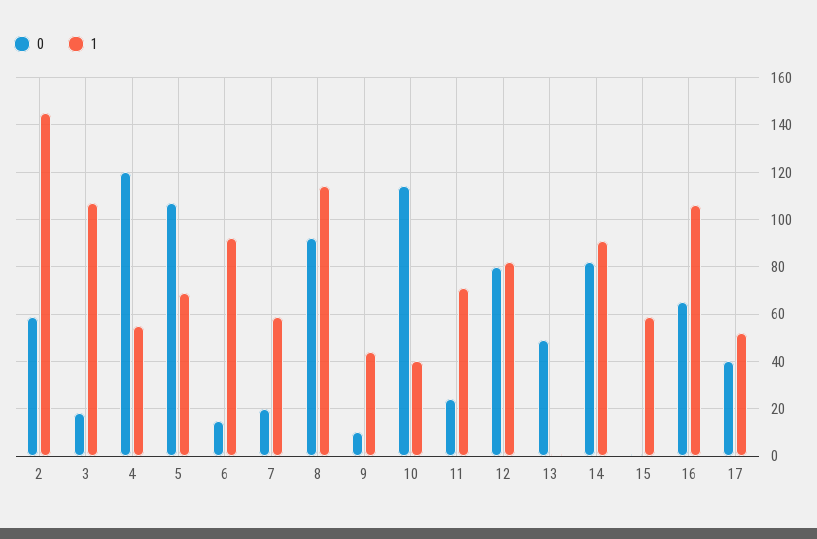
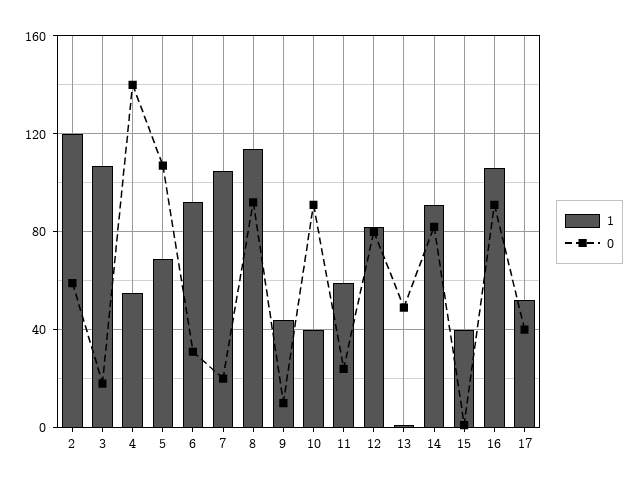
1, 2: 145 -> 120
0, 4: 120 -> 140
0, 6: 15 -> 30
1, 7: 60 -> 105
0, 10: 115 -> 90
1, 11: 70 -> 60
1, 15: 60 -> 40
0, 16: 65 -> 90

